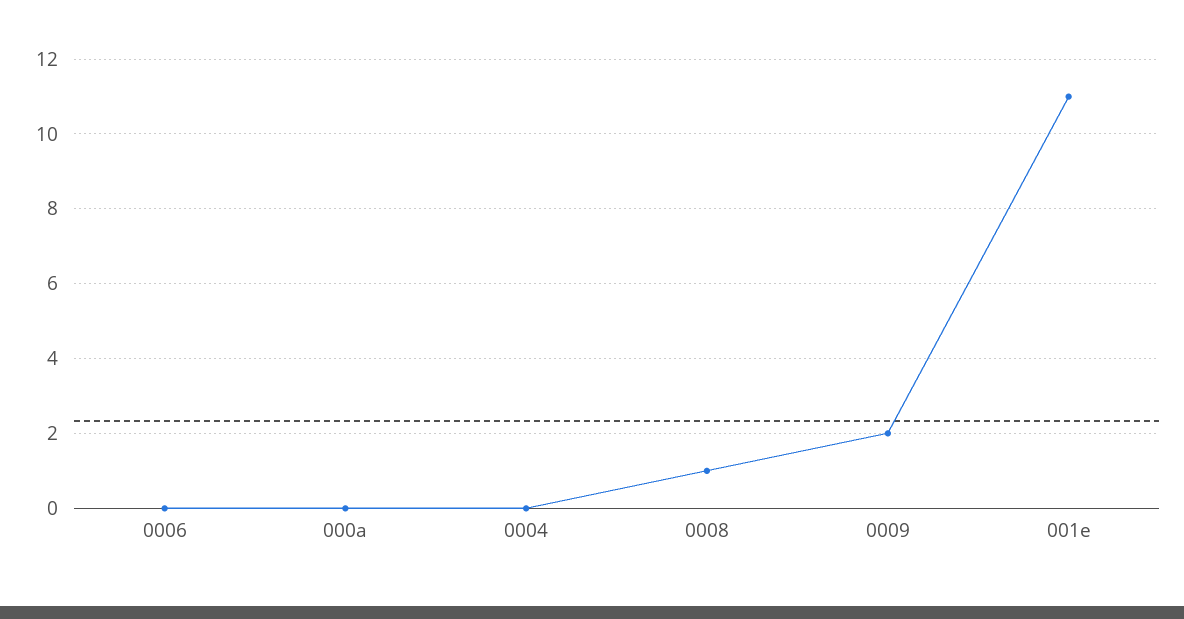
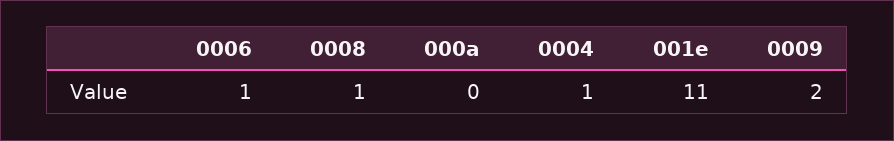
0006: 0 -> 1
0004: 0 -> 1

